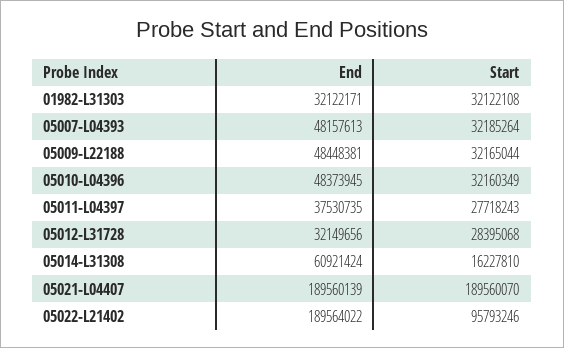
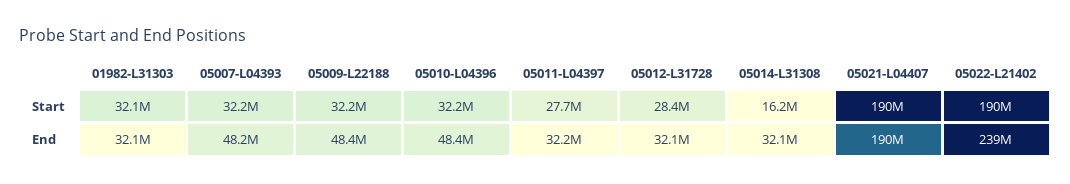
End, 05011-L04397: 37530735 -> 32200000
End, 05014-L31308: 60921424 -> 32100000
End, 05022-L21402: 189564022 -> 239000000
Start, 05022-L21402: 95793246 -> 190000000

